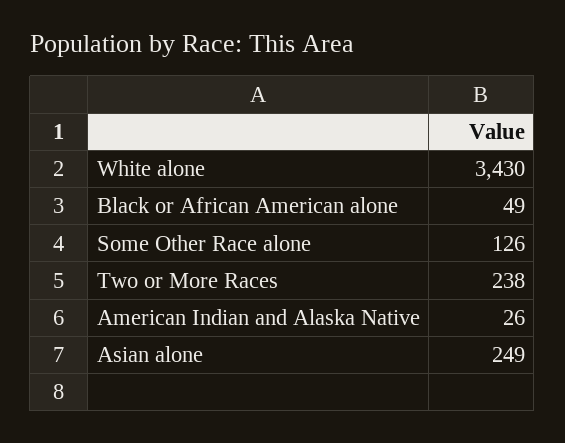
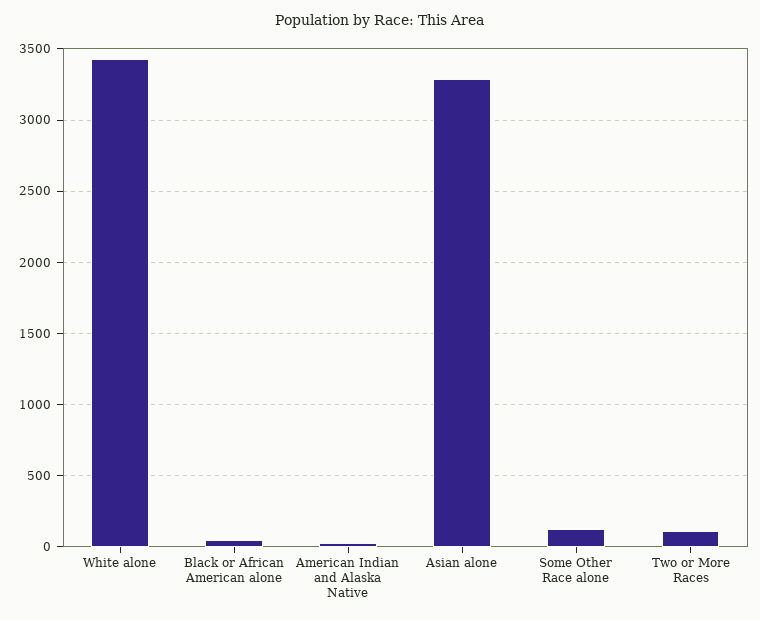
Two or More Races: 238 -> 100
Asian alone: 249 -> 3300

